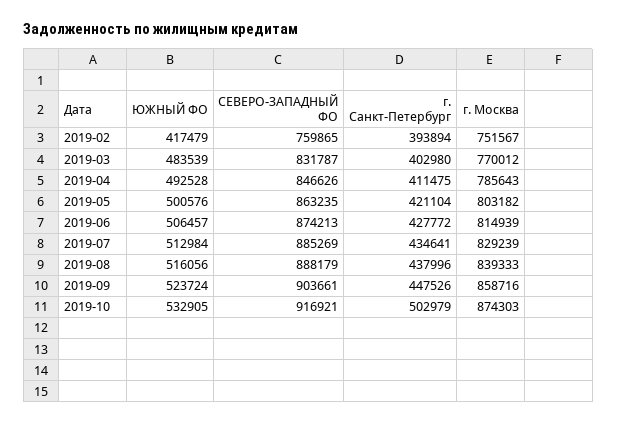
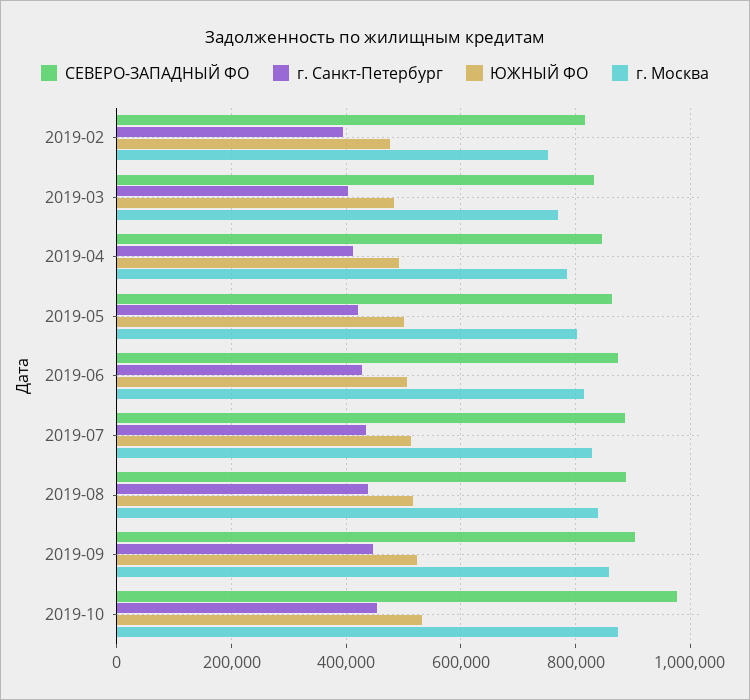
ЮЖНЫЙ ФО, 2019-02: 417479 -> 480000
СЕВЕРО-ЗАПАДНЫЙ ФО, 2019-02: 759865 -> 820000
СЕВЕРО-ЗАПАДНЫЙ ФО, 2019-10: 916921 -> 980000
г. Санкт-Петербург, 2019-10: 502979 -> 460000

